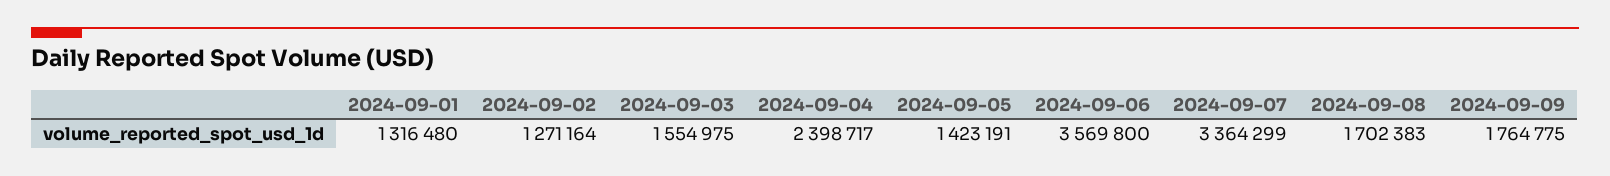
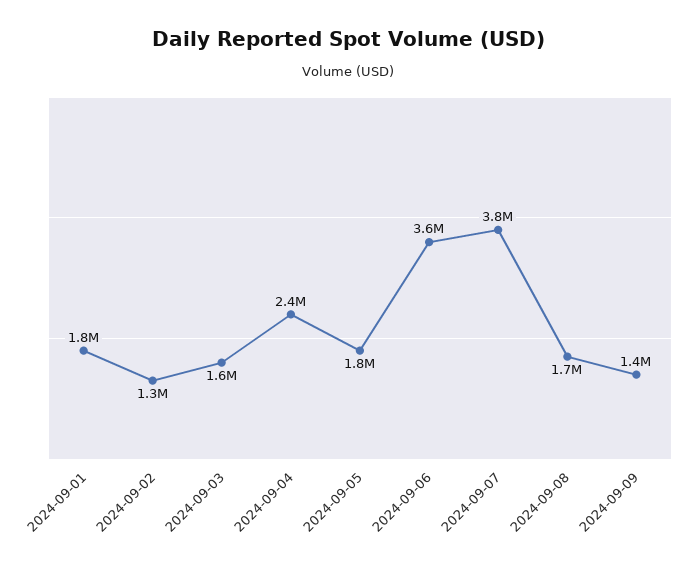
2024-09-01: 1316480 -> 1800000
2024-09-05: 1423191 -> 1800000
2024-09-07: 3364299 -> 3800000
2024-09-09: 1764775 -> 1400000

